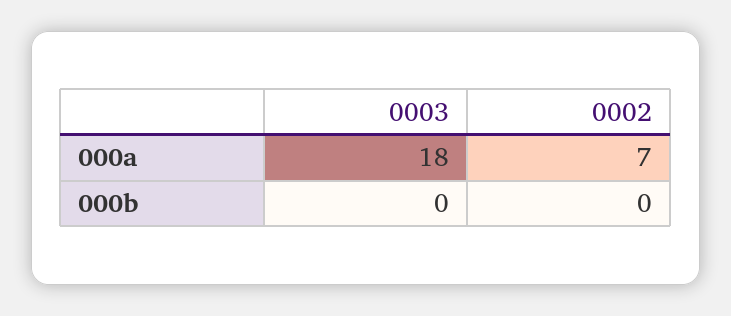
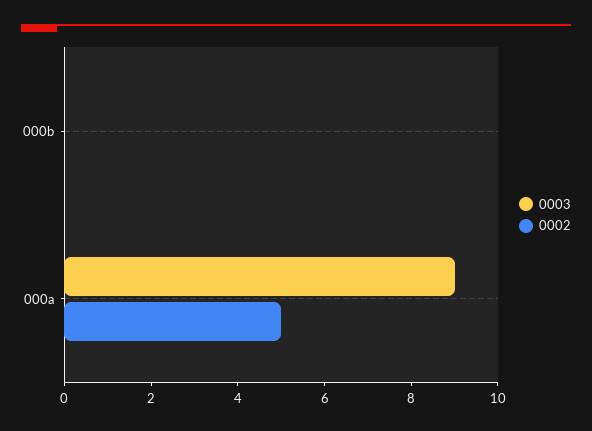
0003, 000a: 18 -> 9
0002, 000a: 7 -> 5

